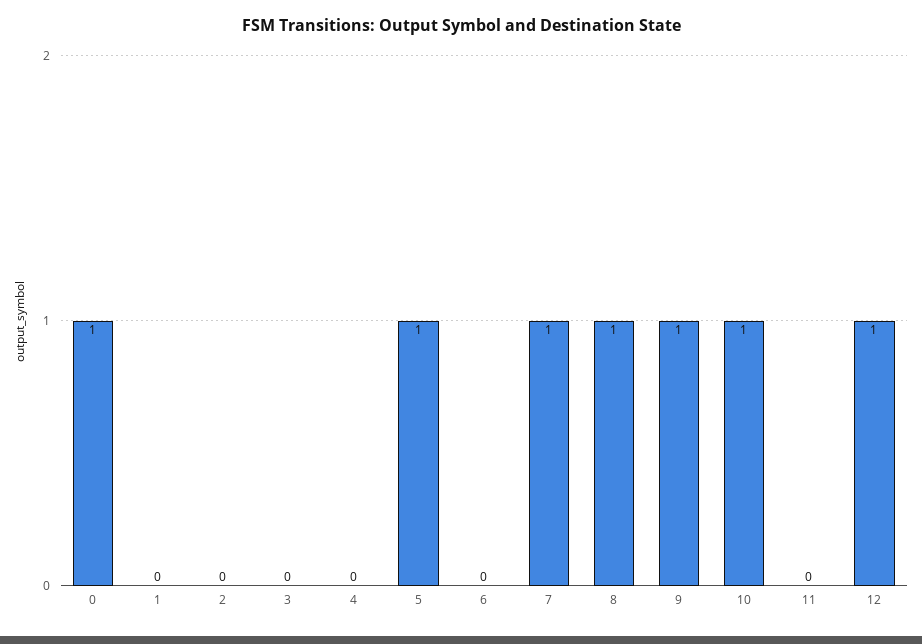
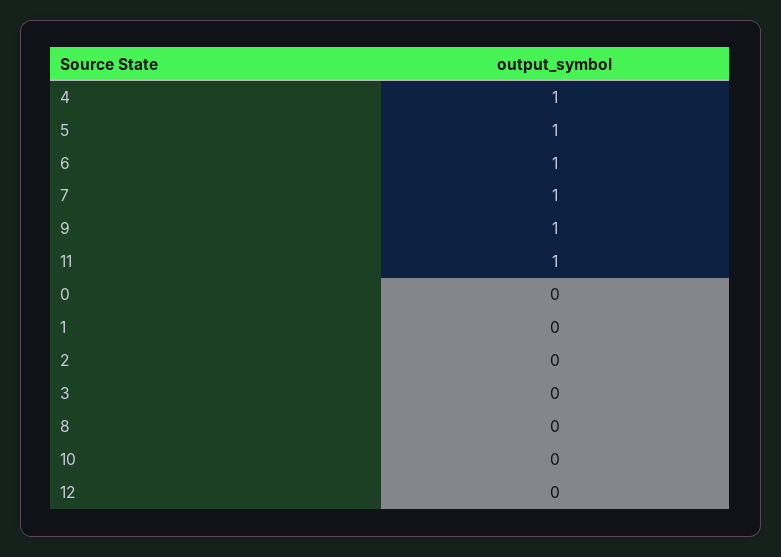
0: 1 -> 0
4: 0 -> 1
6: 0 -> 1
8: 1 -> 0
10: 1 -> 0
11: 0 -> 1
12: 1 -> 0

